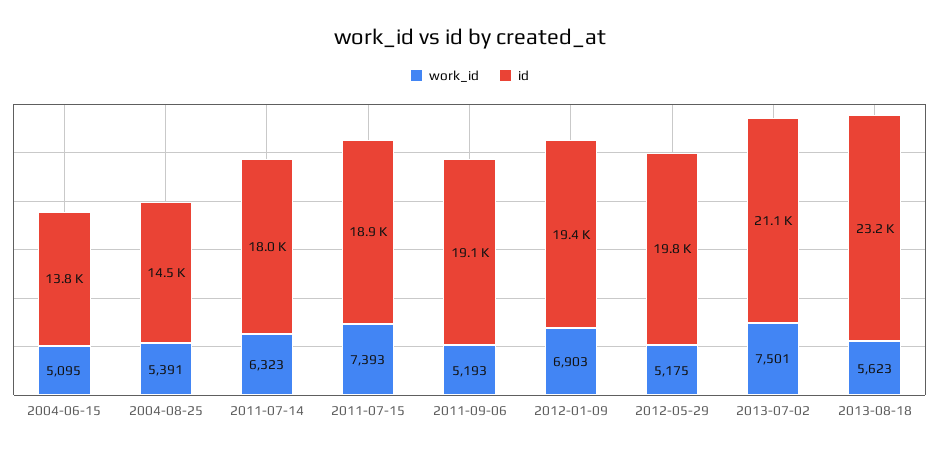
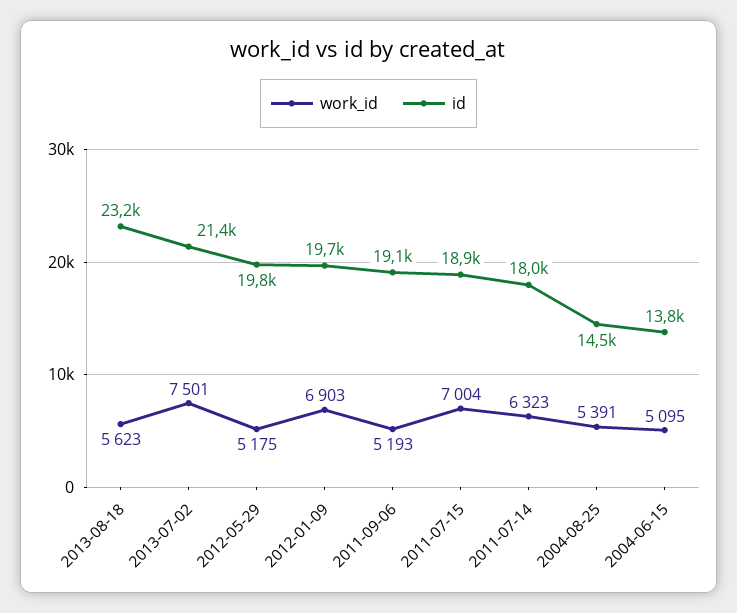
work_id, 2011-07-15: 7393 -> 7004
id, 2012-01-09: 19400 -> 19700
id, 2013-07-02: 21100 -> 21400

